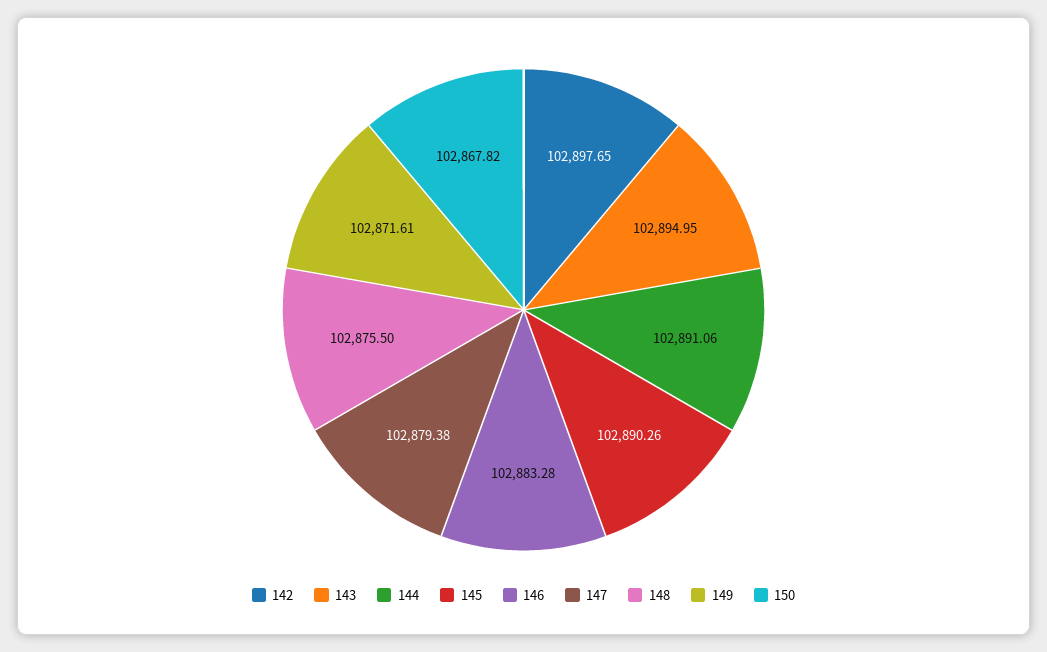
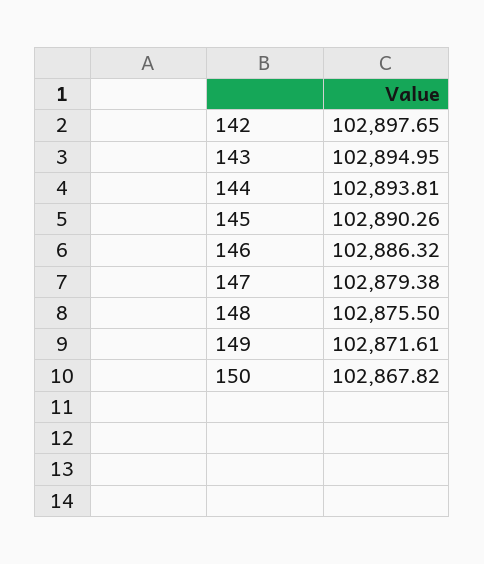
144: 102891.06 -> 102893.81
146: 102883.28 -> 102886.32

